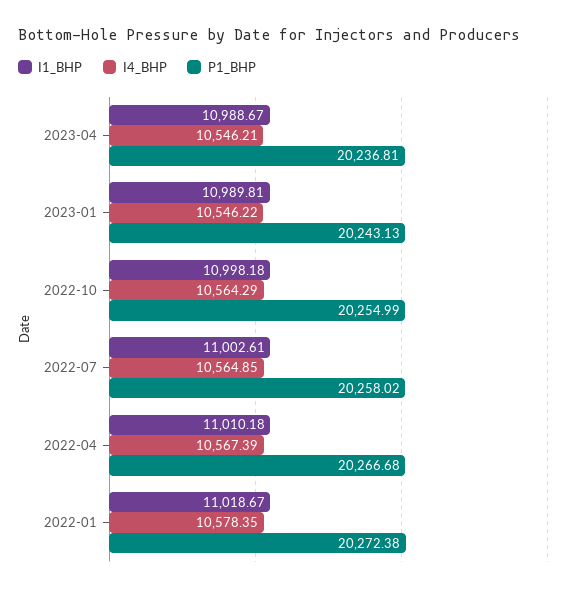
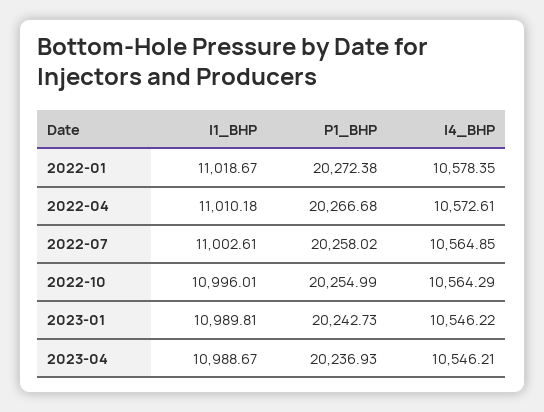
P1_BHP, 2023-04: 20236.81 -> 20236.93
P1_BHP, 2023-01: 20243.13 -> 20242.73
I1_BHP, 2022-10: 10998.18 -> 10996.01
I4_BHP, 2022-04: 10567.39 -> 10572.61

